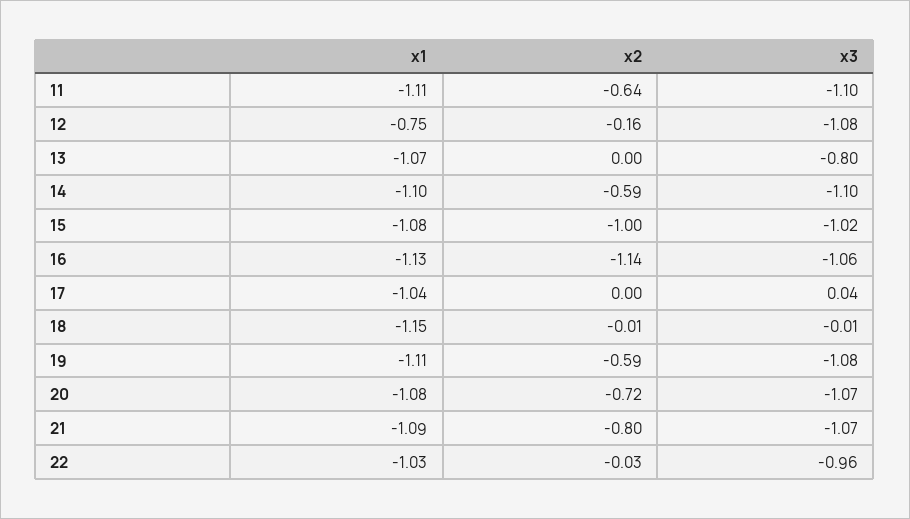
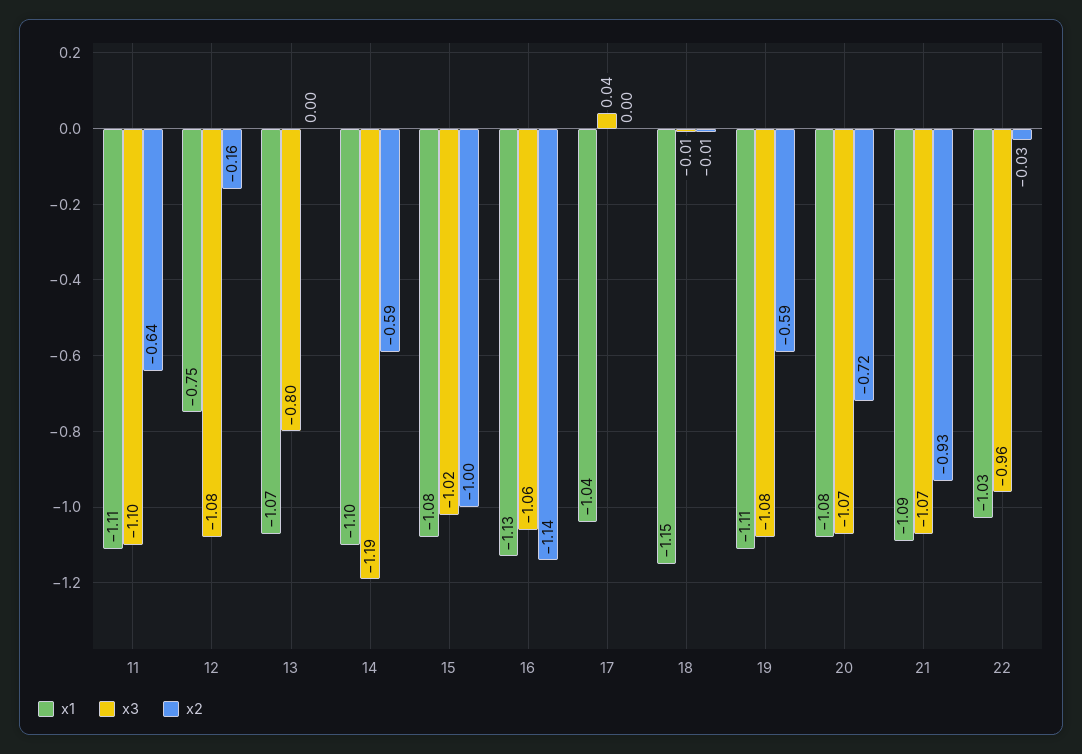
x3, 14: -1.1 -> -1.19
x2, 21: -0.8 -> -0.93

